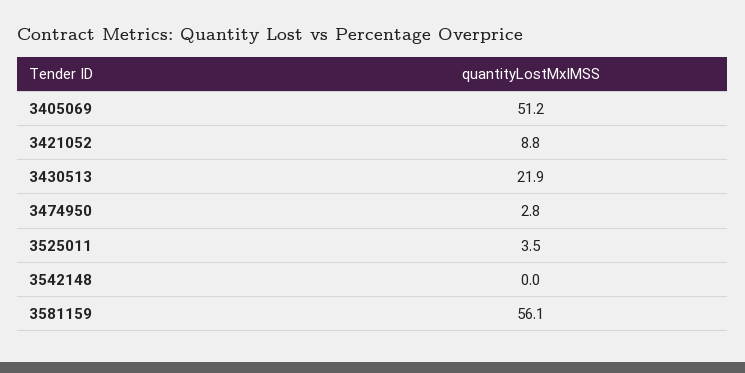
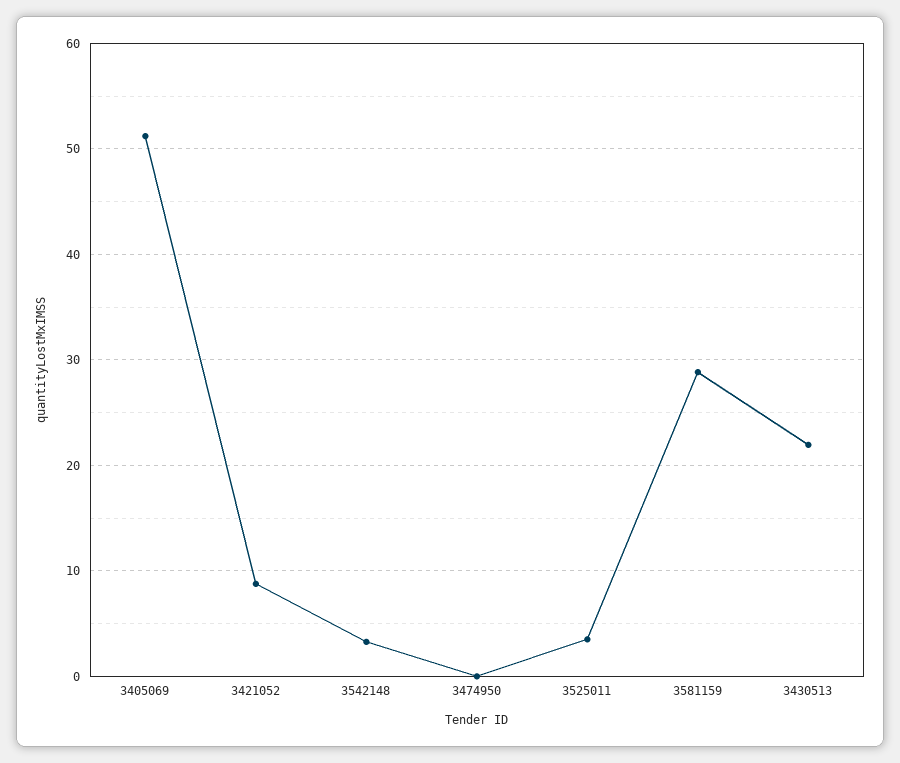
3474950: 2.8 -> 0
3542148: 0 -> 3
3581159: 56.1 -> 29

